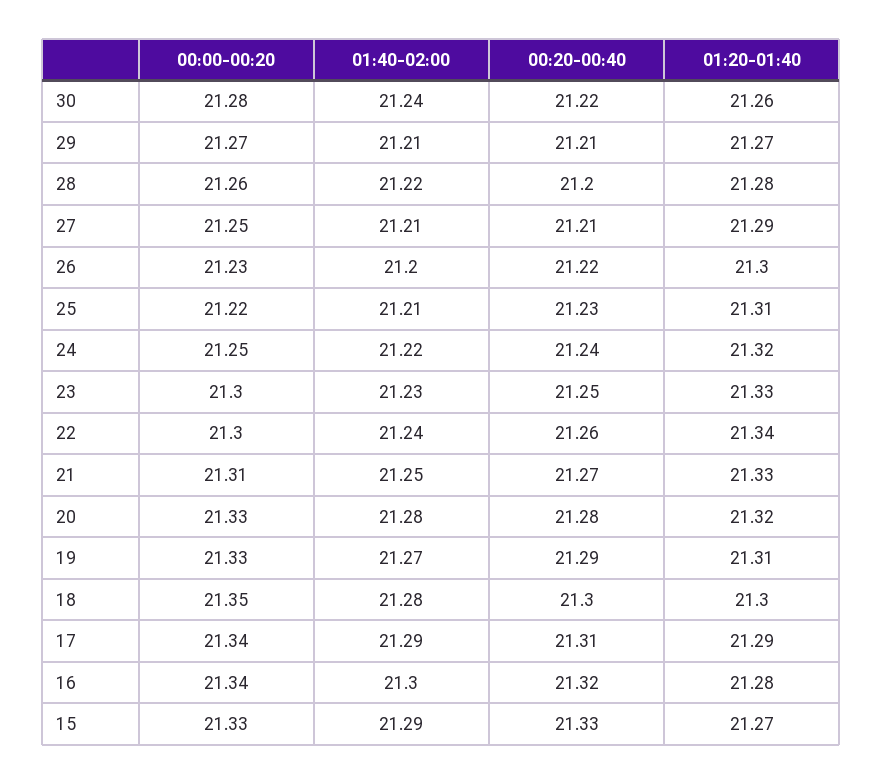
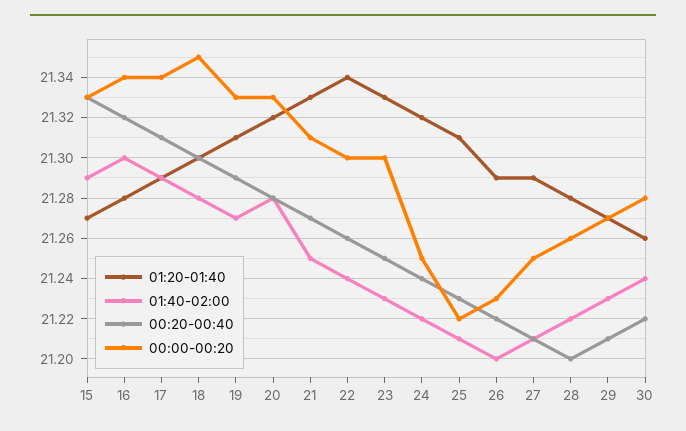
01:40-02:00, 29: 21.21 -> 21.23
01:20-01:40, 26: 21.3 -> 21.29

